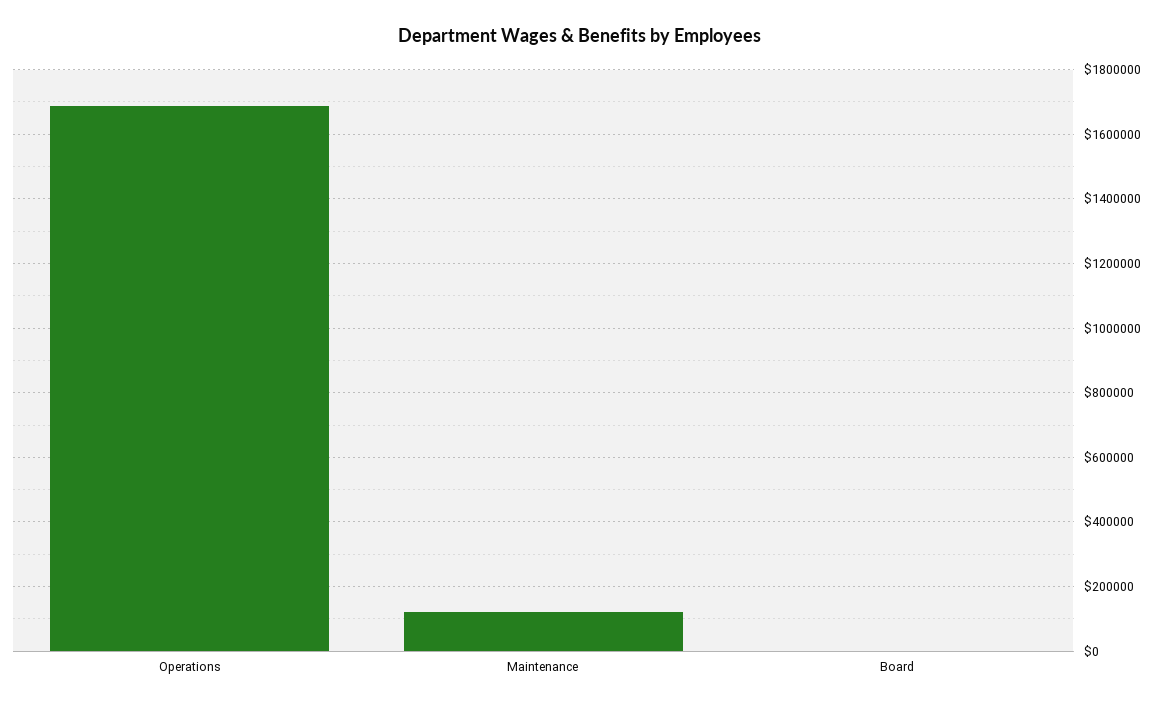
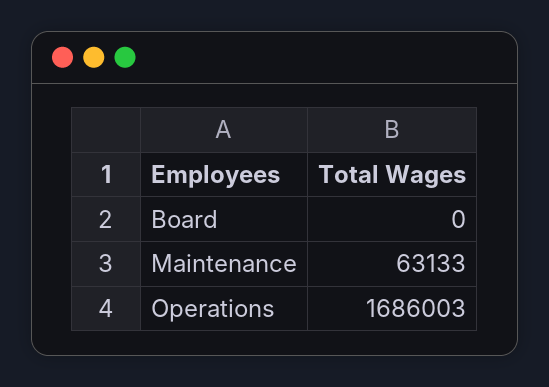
Maintenance: 120000 -> 63133

